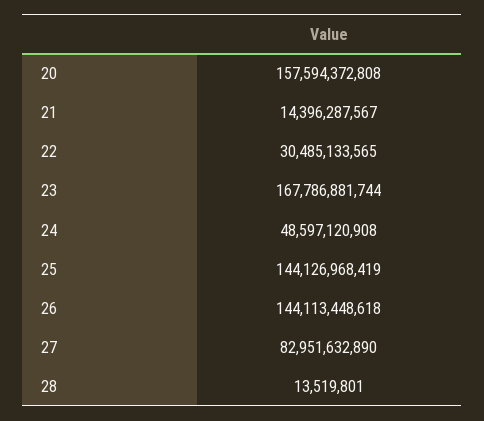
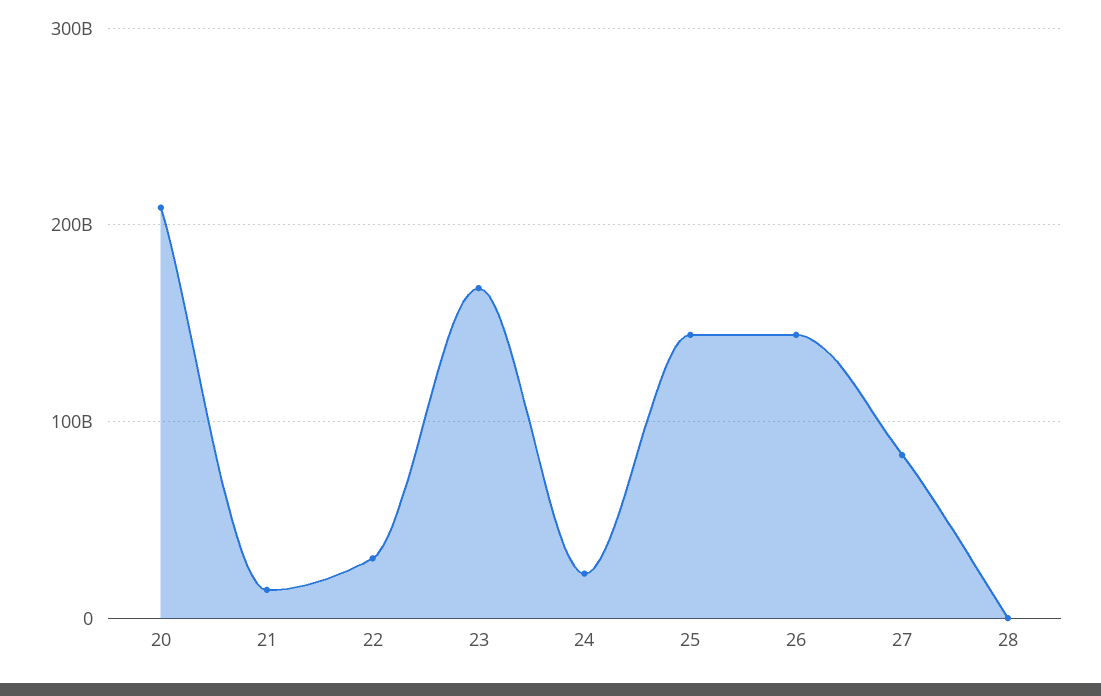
20: 157594372808 -> 210000000000
24: 48597120908 -> 20000000000

